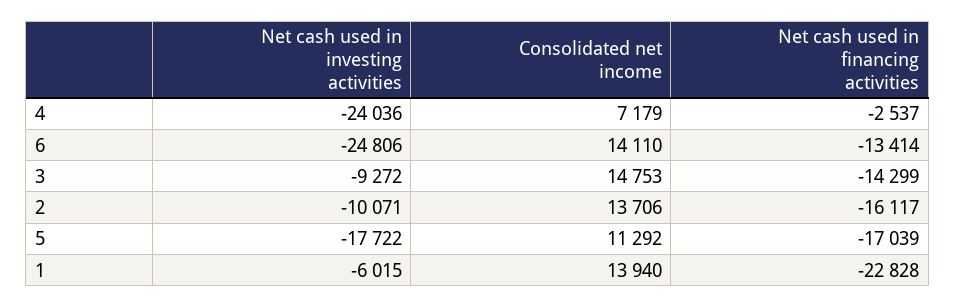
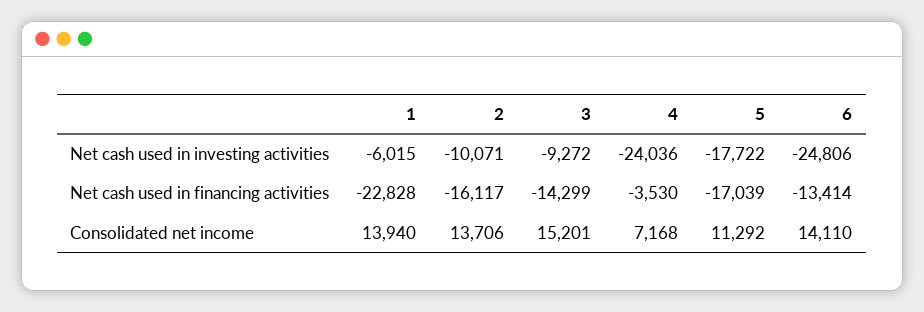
Consolidated net income, 4: 7179 -> 7168
Net cash used in financing activities, 4: -2537 -> -3530
Consolidated net income, 3: 14753 -> 15201

